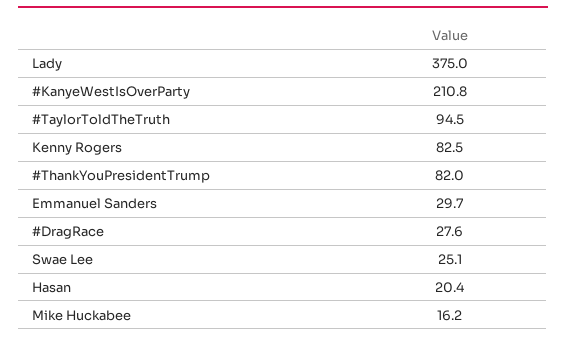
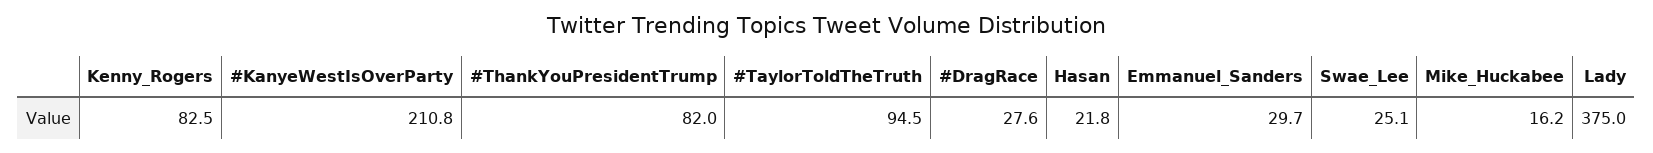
Hasan: 20.4 -> 21.8

